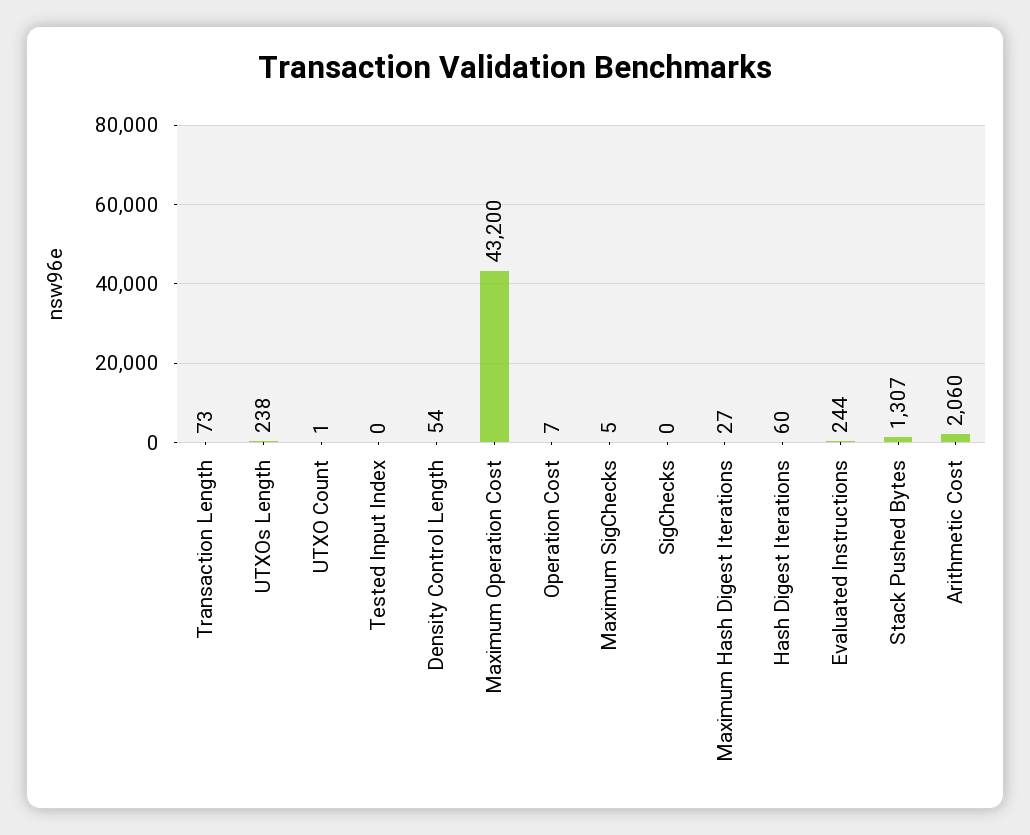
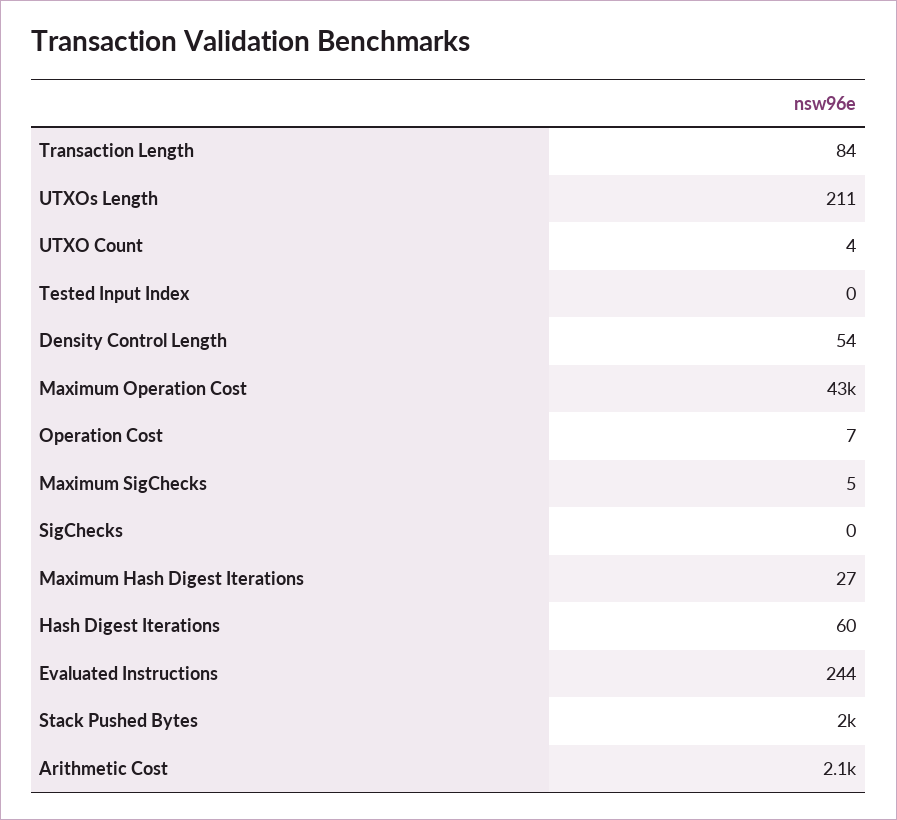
Transaction Length: 73 -> 84
UTXOs Length: 238 -> 211
UTXO Count: 1 -> 4
Stack Pushed Bytes: 1307 -> 2000

